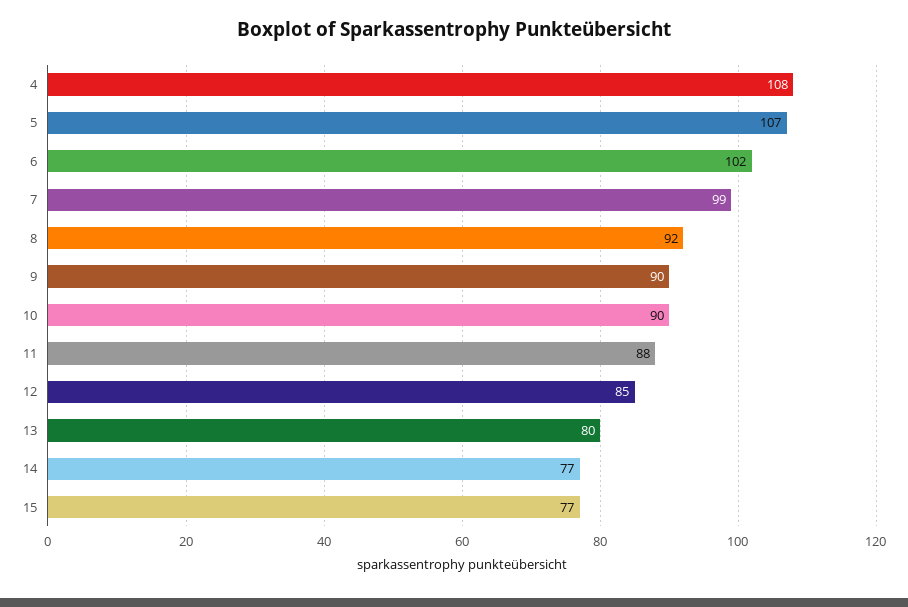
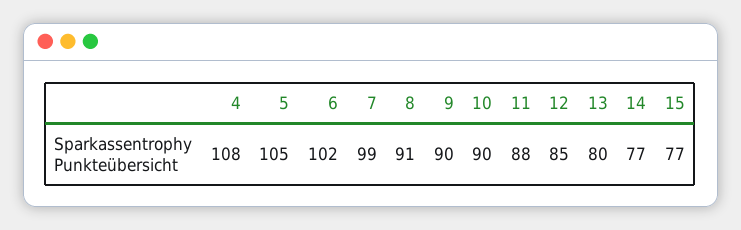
5: 107 -> 105
8: 92 -> 91

